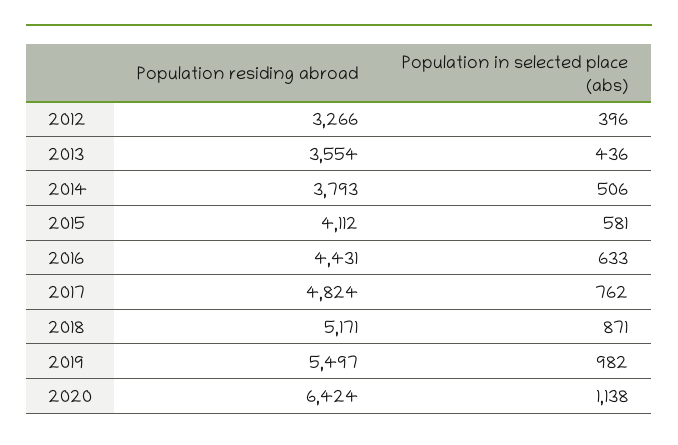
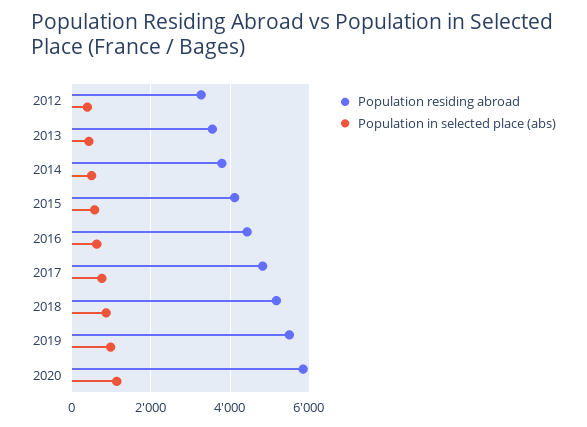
Population residing abroad, 2020: 6424 -> 5800

